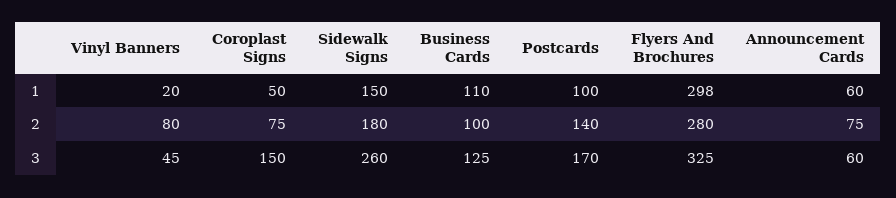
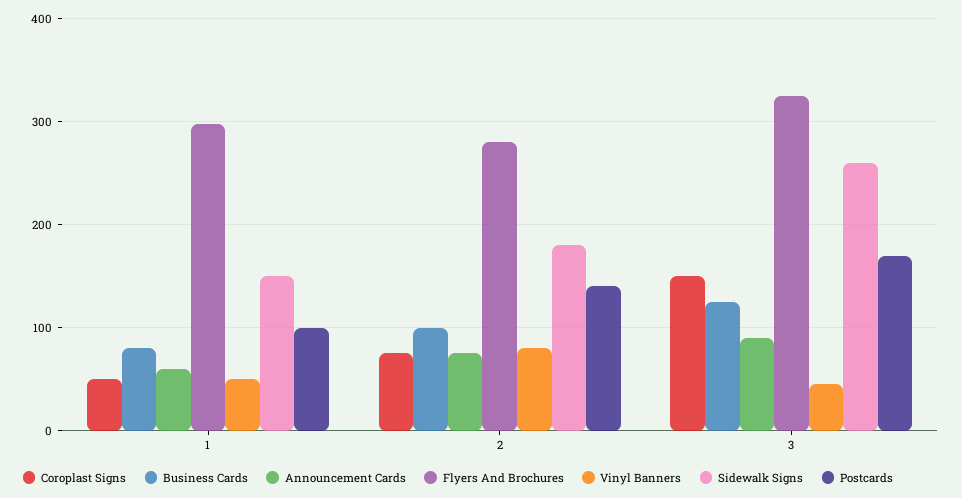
Vinyl Banners, 1: 20 -> 50
Business Cards, 1: 110 -> 80
Announcement Cards, 3: 60 -> 90

